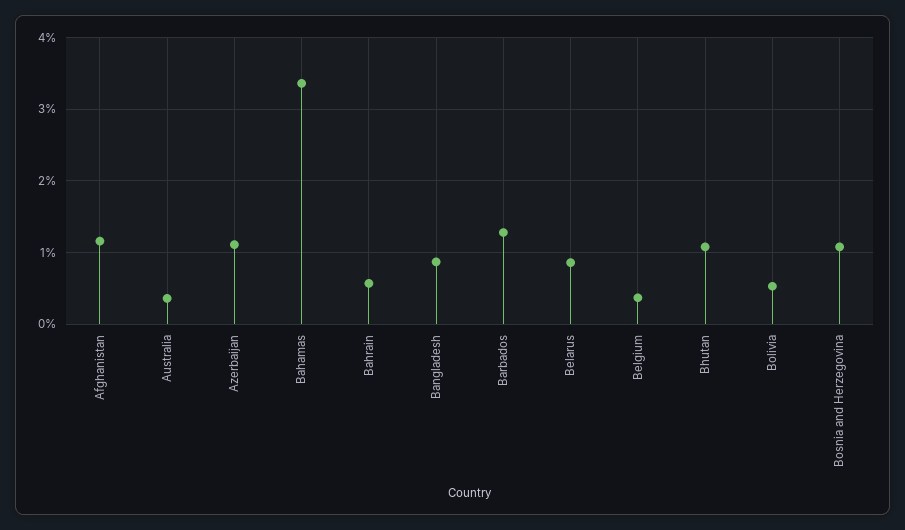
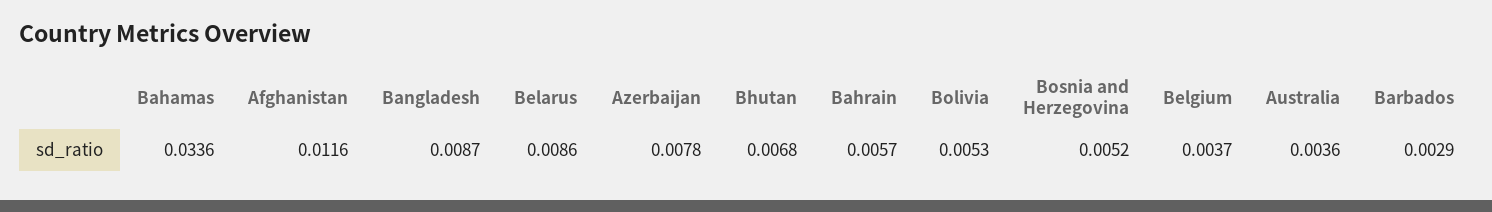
Azerbaijan: 0.011 -> 0.0078
Barbados: 0.013 -> 0.0029
Bhutan: 0.011 -> 0.0068
Bosnia and Herzegovina: 0.011 -> 0.0052

